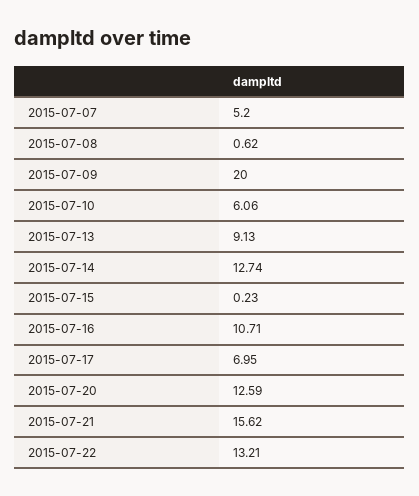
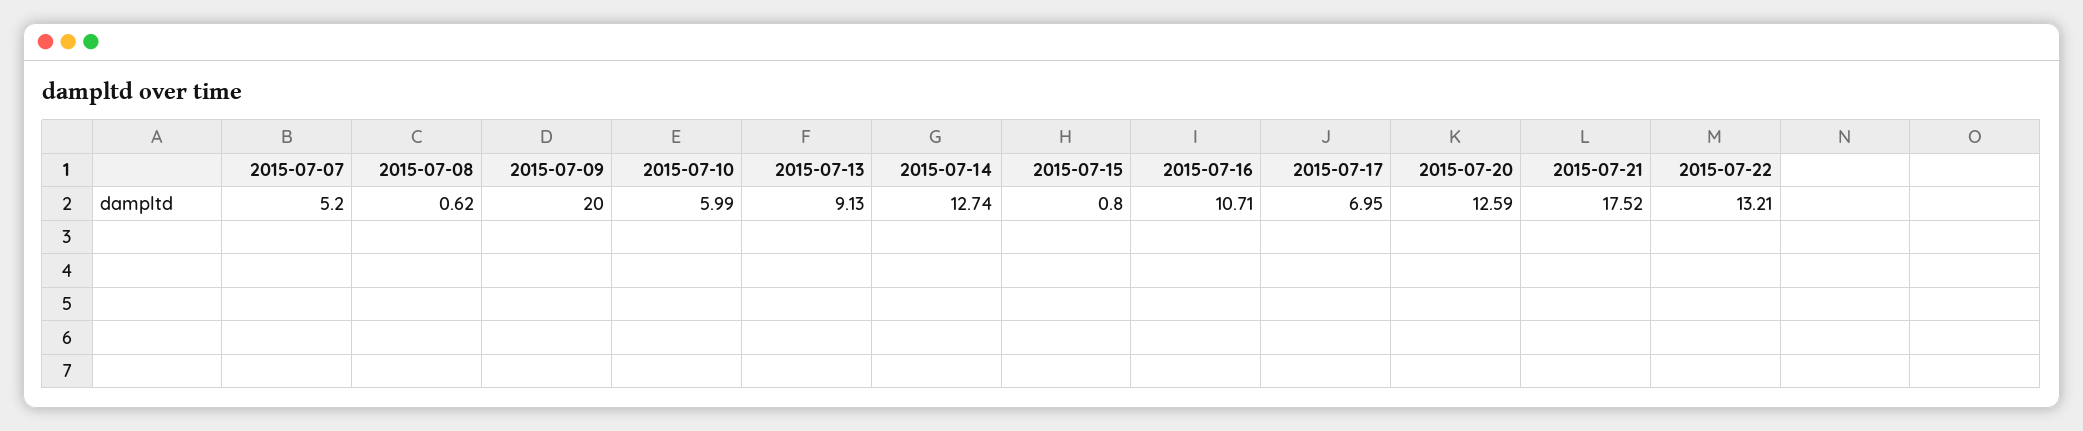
2015-07-10: 6.06 -> 5.99
2015-07-15: 0.23 -> 0.8
2015-07-21: 15.62 -> 17.52

